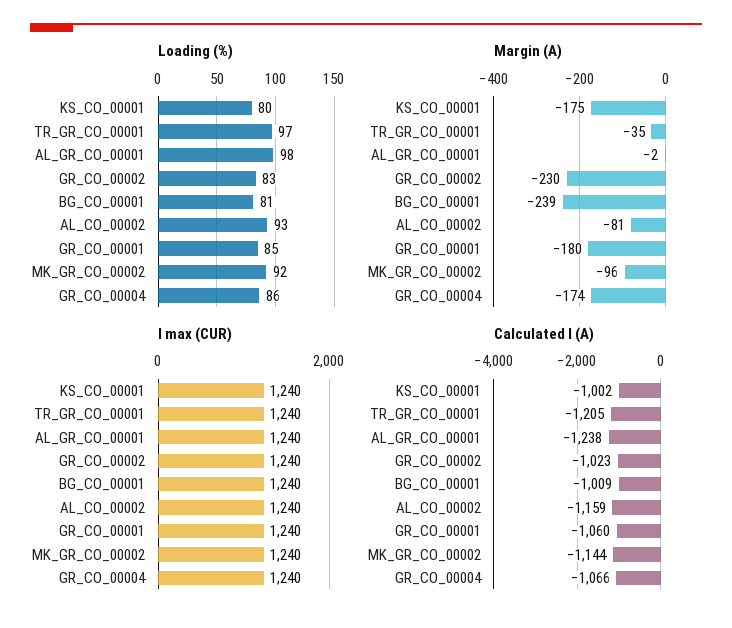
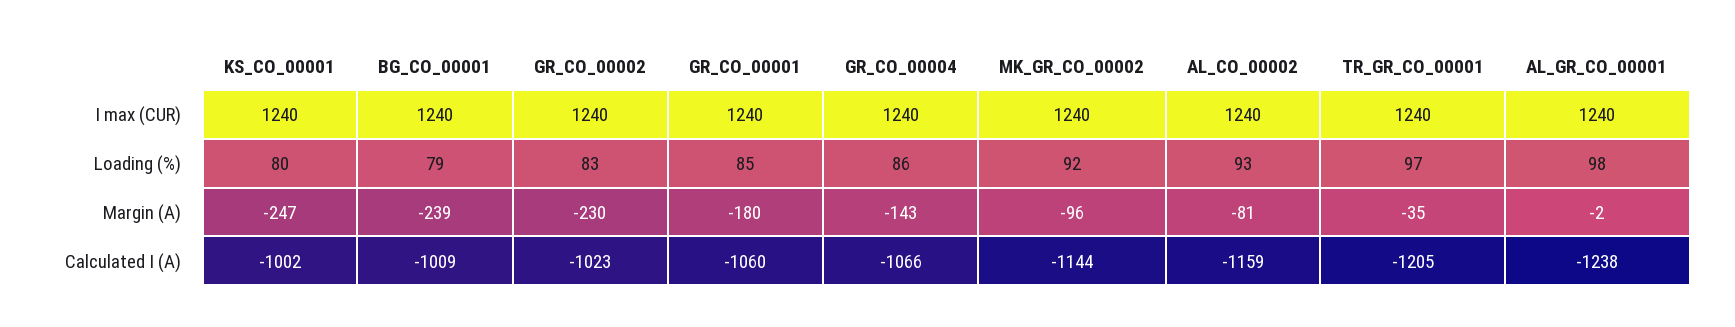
Loading (%), BG_CO_00001: 81 -> 79
Margin (A), KS_CO_00001: -175 -> -247
Margin (A), GR_CO_00004: -174 -> -143

